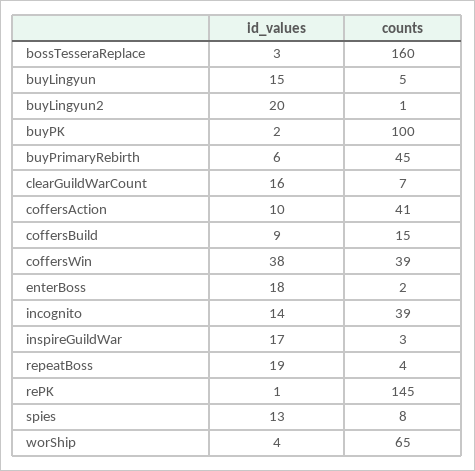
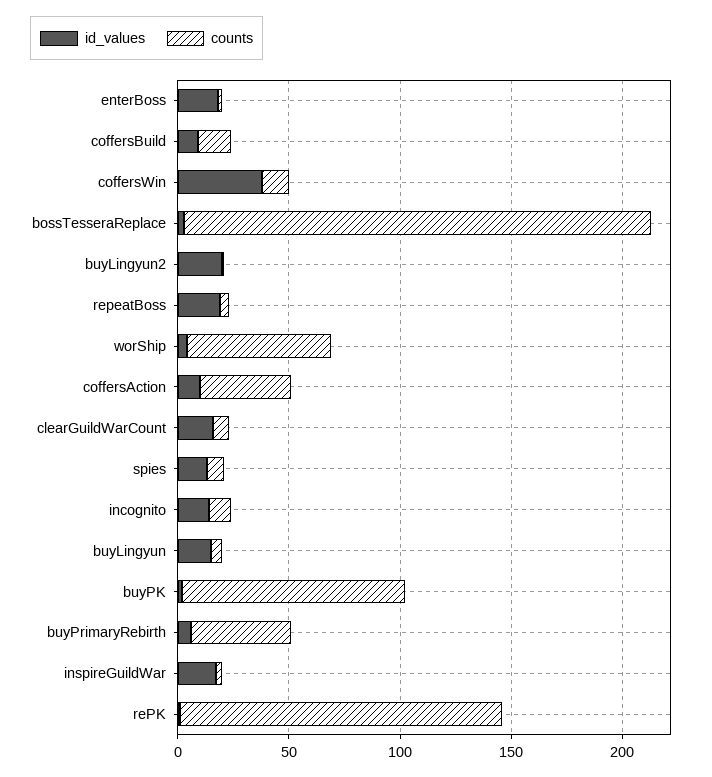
counts, bossTesseraReplace: 160 -> 210
counts, coffersWin: 39 -> 10
counts, incognito: 39 -> 10

